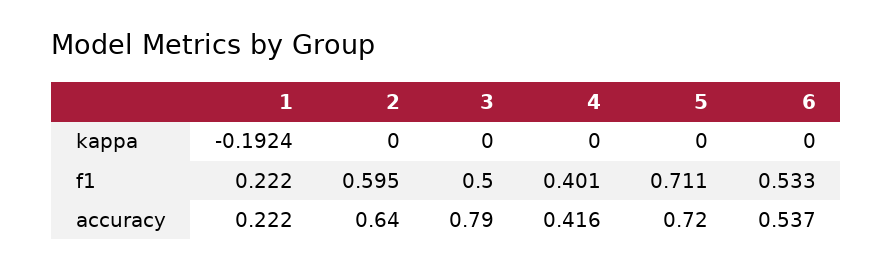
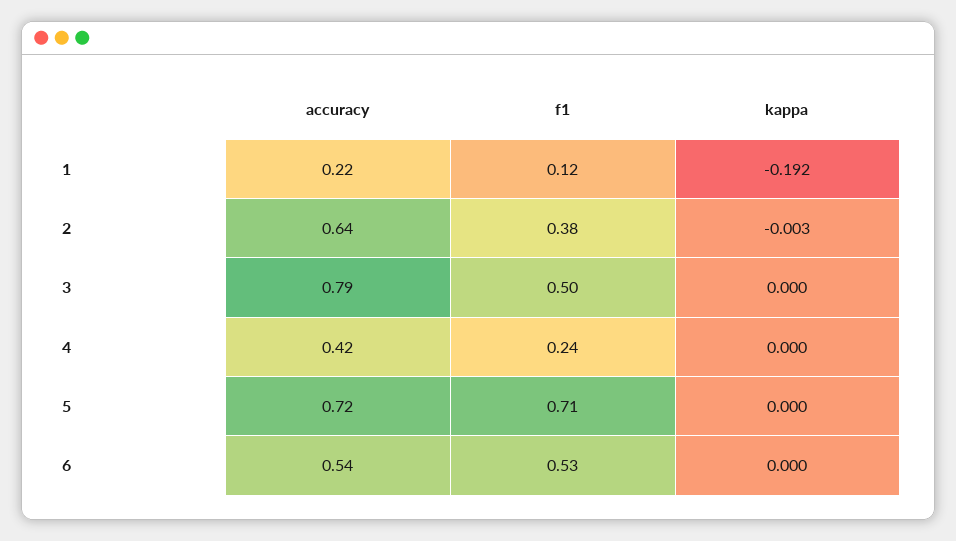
2, kappa: 0 -> -0.003
1, f1: 0.222 -> 0.12
2, f1: 0.595 -> 0.38
4, f1: 0.401 -> 0.24

